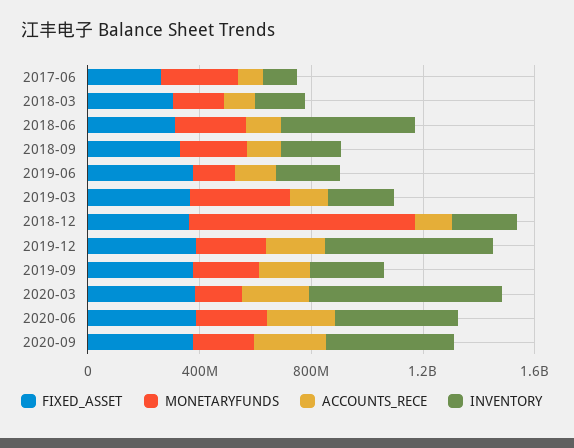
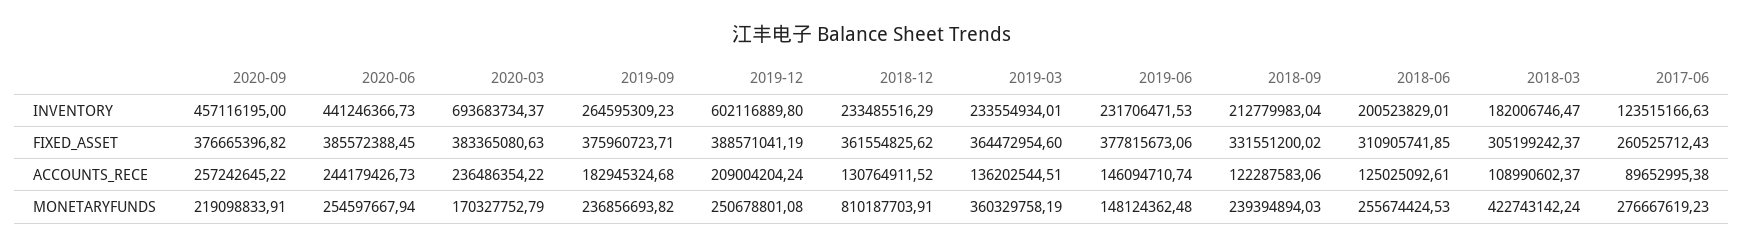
MONETARYFUNDS, 2018-03: 200000000 -> 422743142.24
INVENTORY, 2018-06: 500000000 -> 200523829.01

